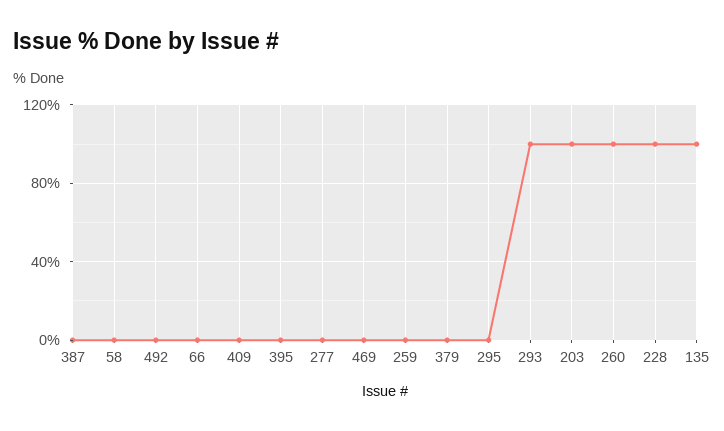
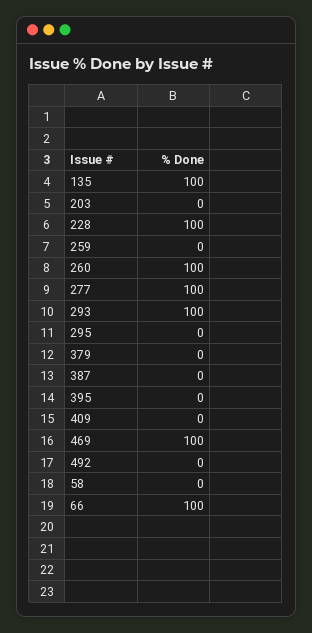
66: 0 -> 100
277: 0 -> 100
469: 0 -> 100
203: 100 -> 0

